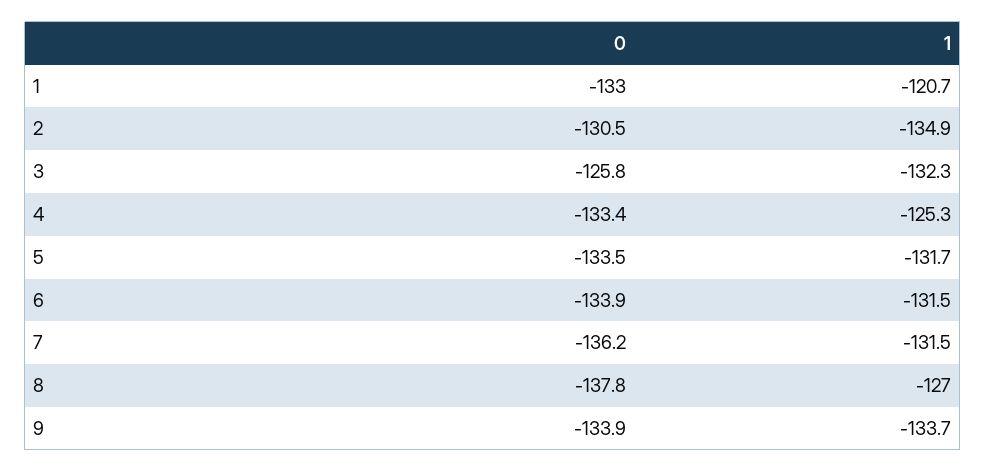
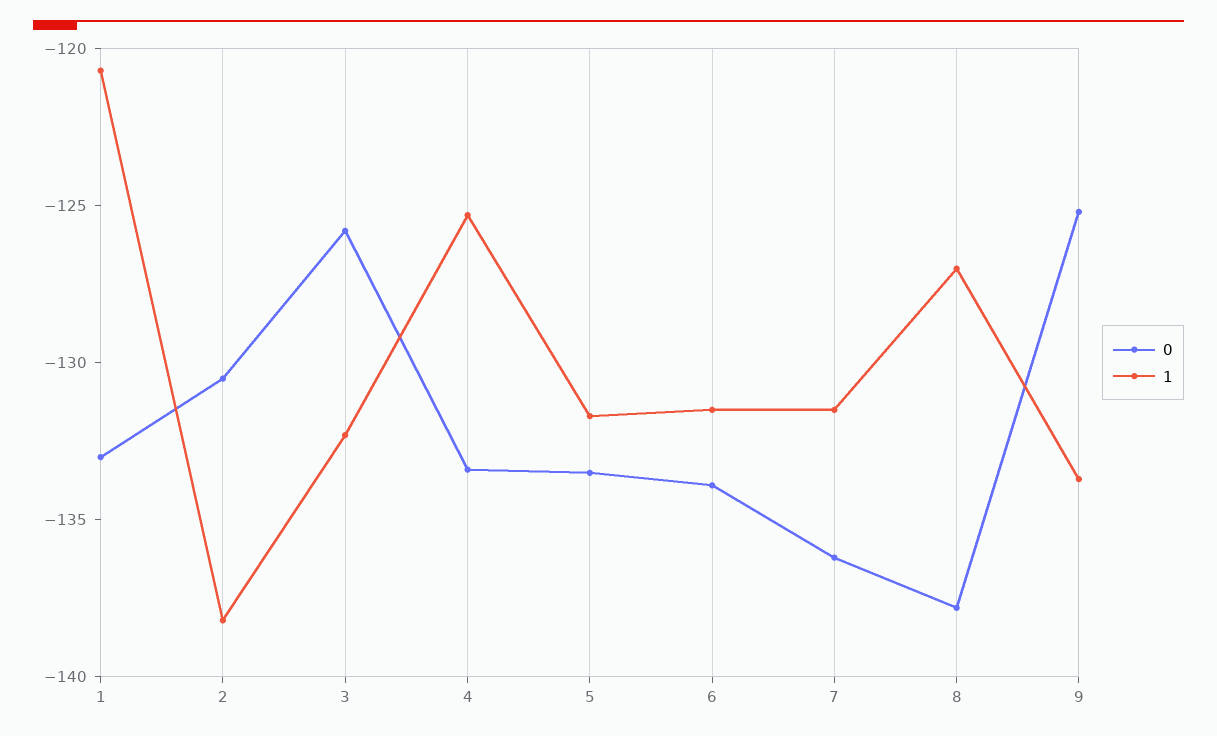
1, 2: -134.9 -> -138
0, 9: -133.9 -> -125

